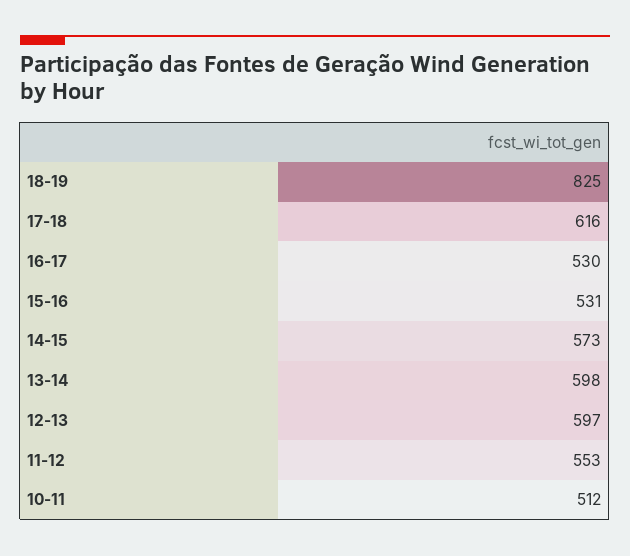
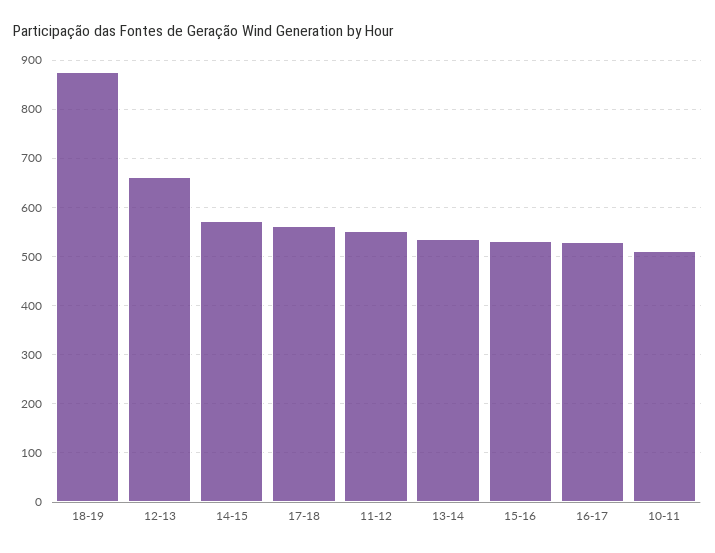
18-19: 825 -> 880
17-18: 616 -> 560
13-14: 598 -> 540
12-13: 597 -> 660

